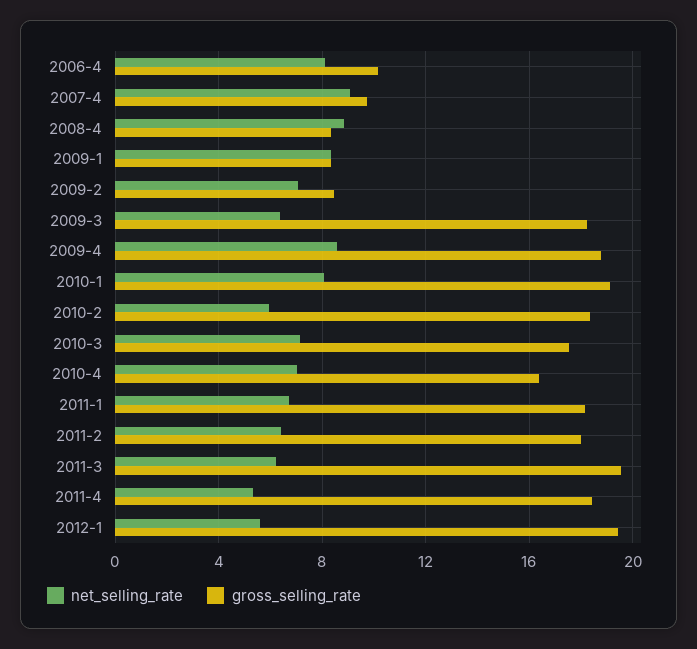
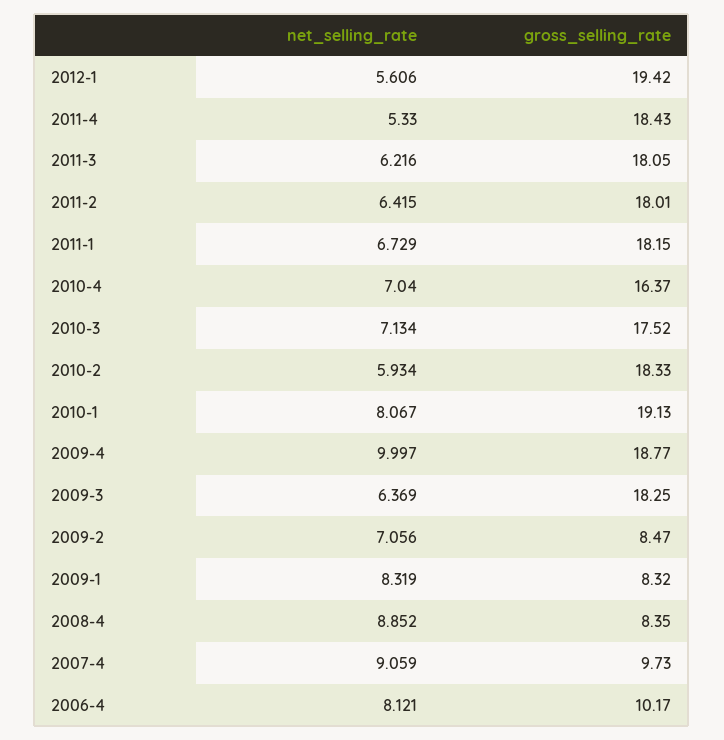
net_selling_rate, 2009-4: 8.5 -> 9.997
gross_selling_rate, 2011-3: 19.5 -> 18.05

